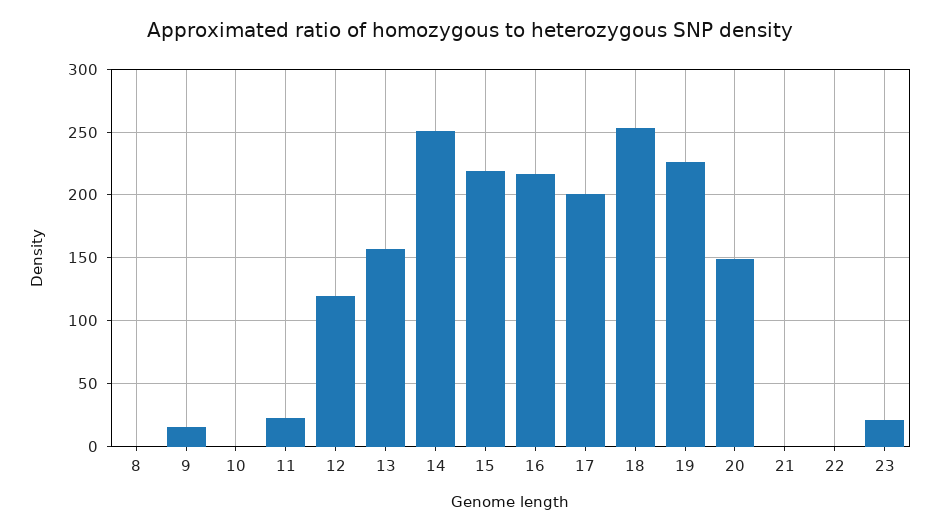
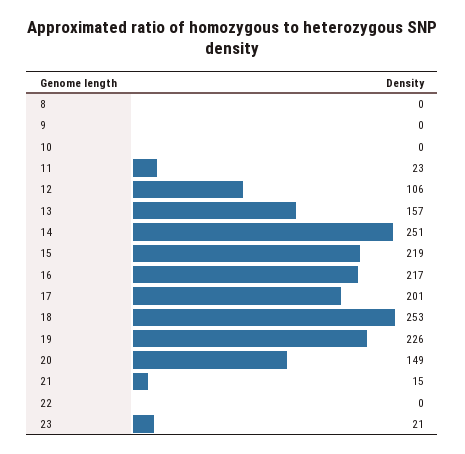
9: 15 -> 0
12: 120 -> 106
21: 0 -> 15

